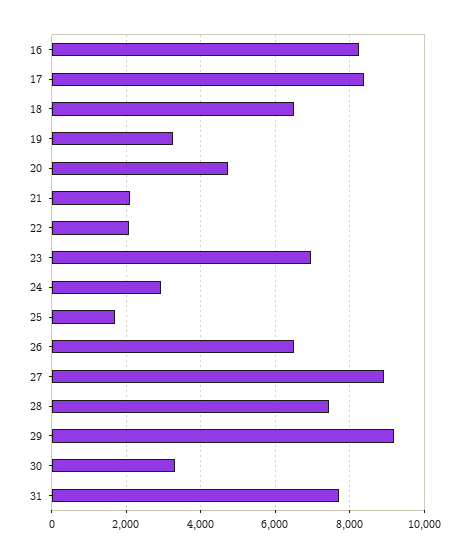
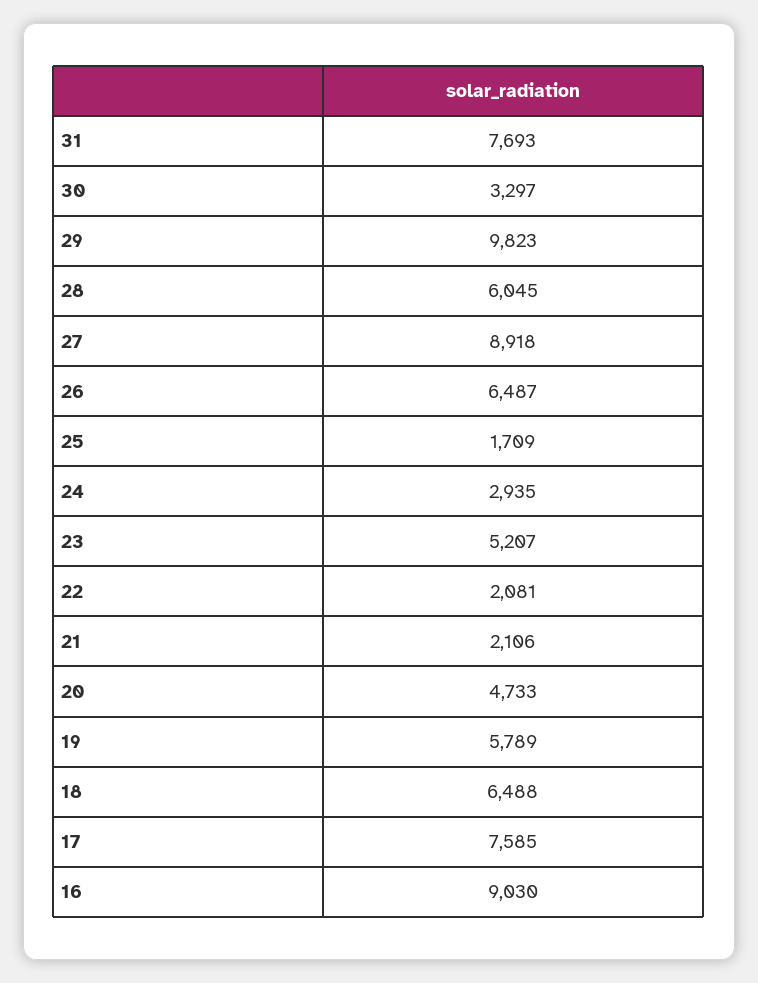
16: 8200 -> 9030
17: 8400 -> 7585
19: 3200 -> 5789
23: 7000 -> 5207
28: 7400 -> 6045
29: 9200 -> 9823

